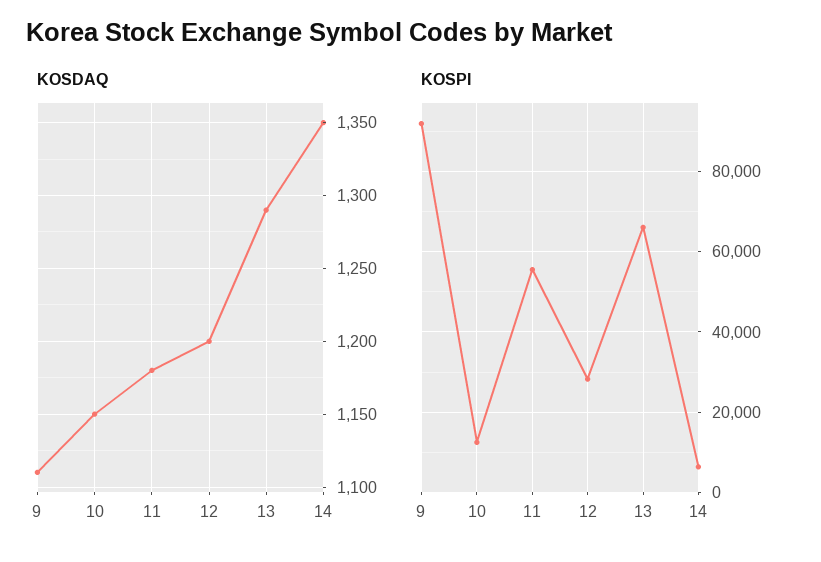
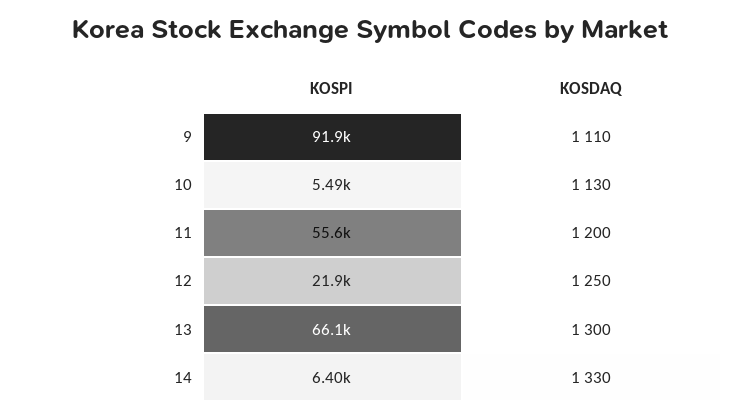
KOSDAQ, 10: 1150 -> 1130
KOSDAQ, 11: 1180 -> 1200
KOSDAQ, 12: 1200 -> 1250
KOSDAQ, 13: 1290 -> 1300
KOSDAQ, 14: 1350 -> 1330
KOSPI, 10: 12000 -> 5490
KOSPI, 12: 28000 -> 21900

